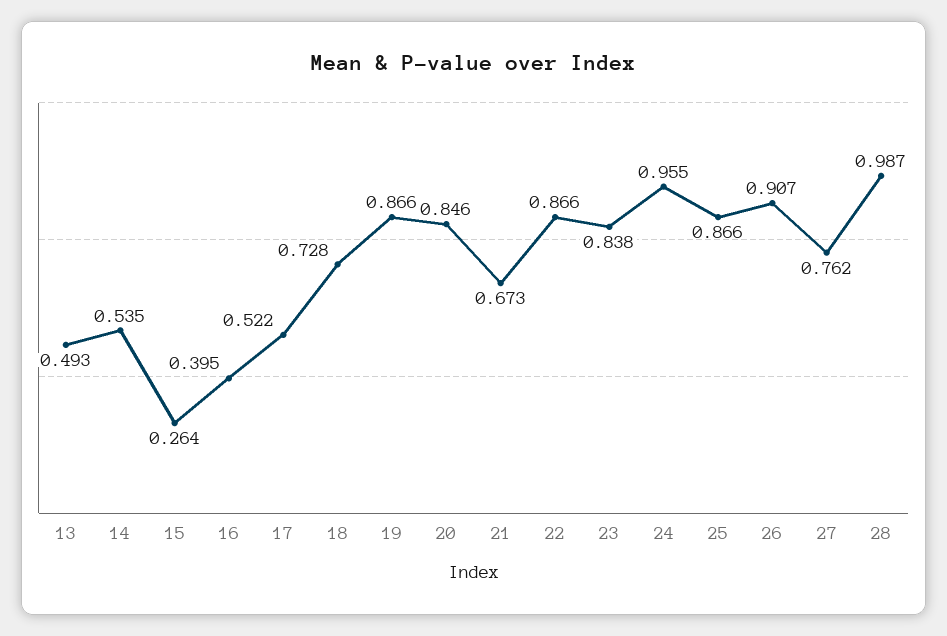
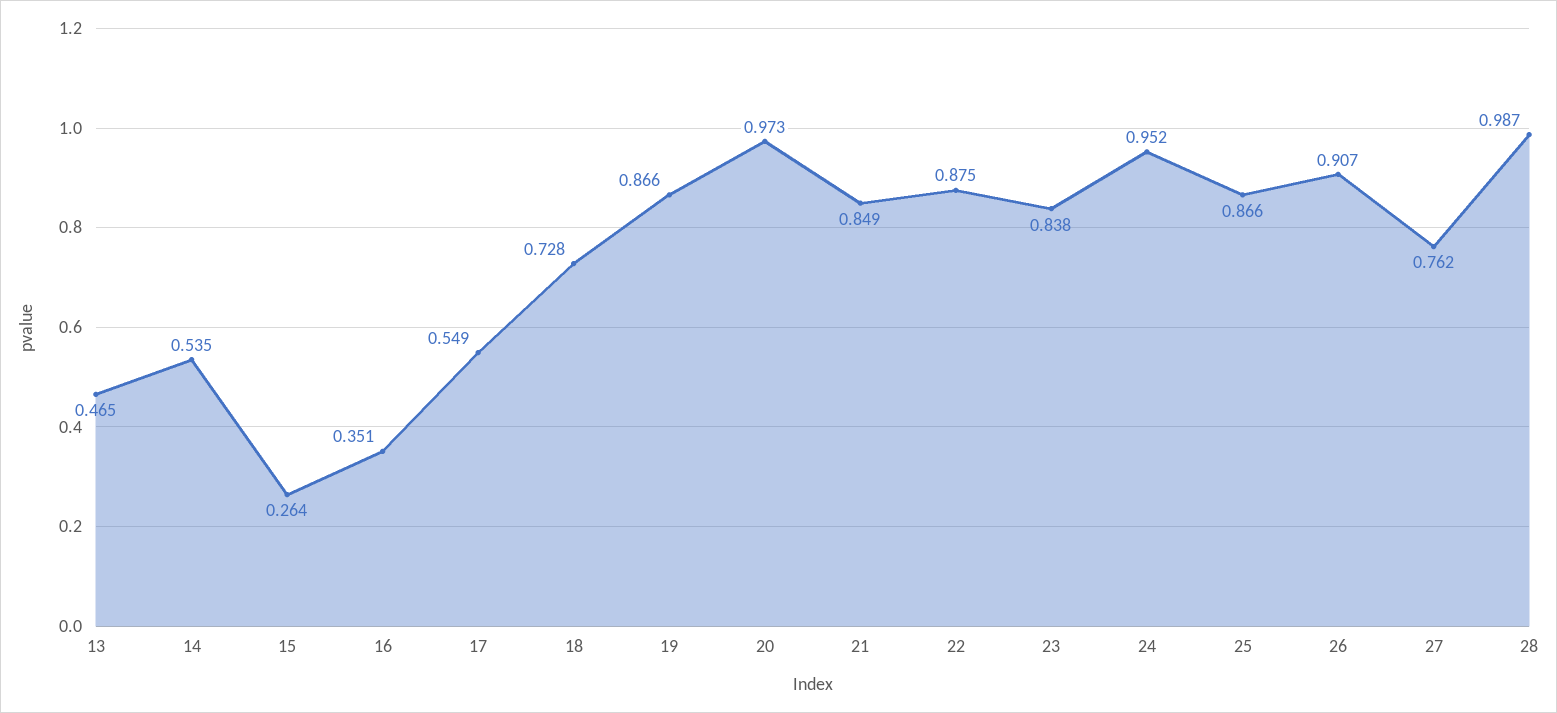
13: 0.493 -> 0.465
16: 0.395 -> 0.351
17: 0.522 -> 0.549
20: 0.846 -> 0.973
21: 0.673 -> 0.849
22: 0.866 -> 0.875
24: 0.955 -> 0.952

